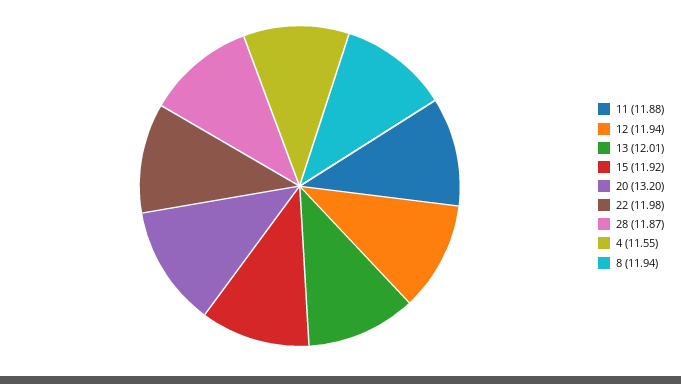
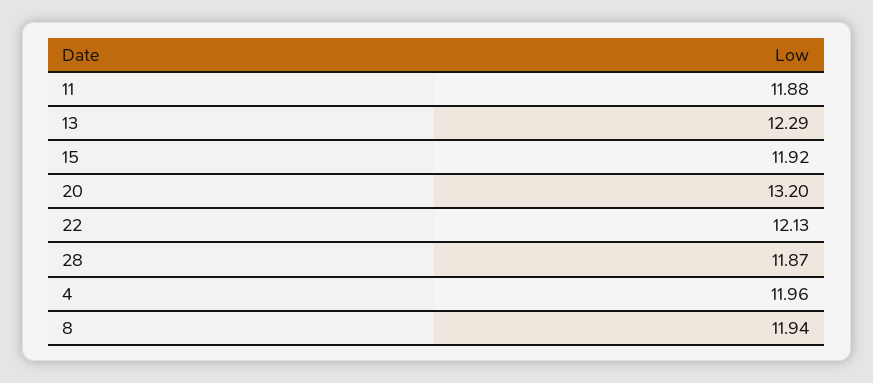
12: 11.94 -> none
13: 12.01 -> 12.29
22: 11.98 -> 12.13
4: 11.55 -> 11.96

